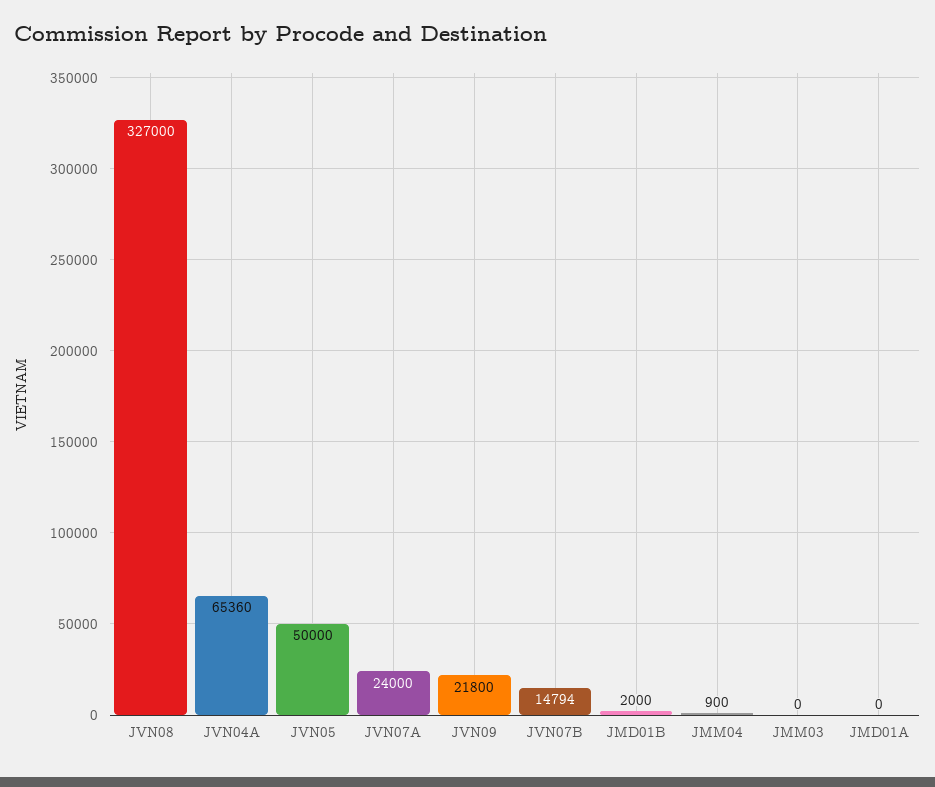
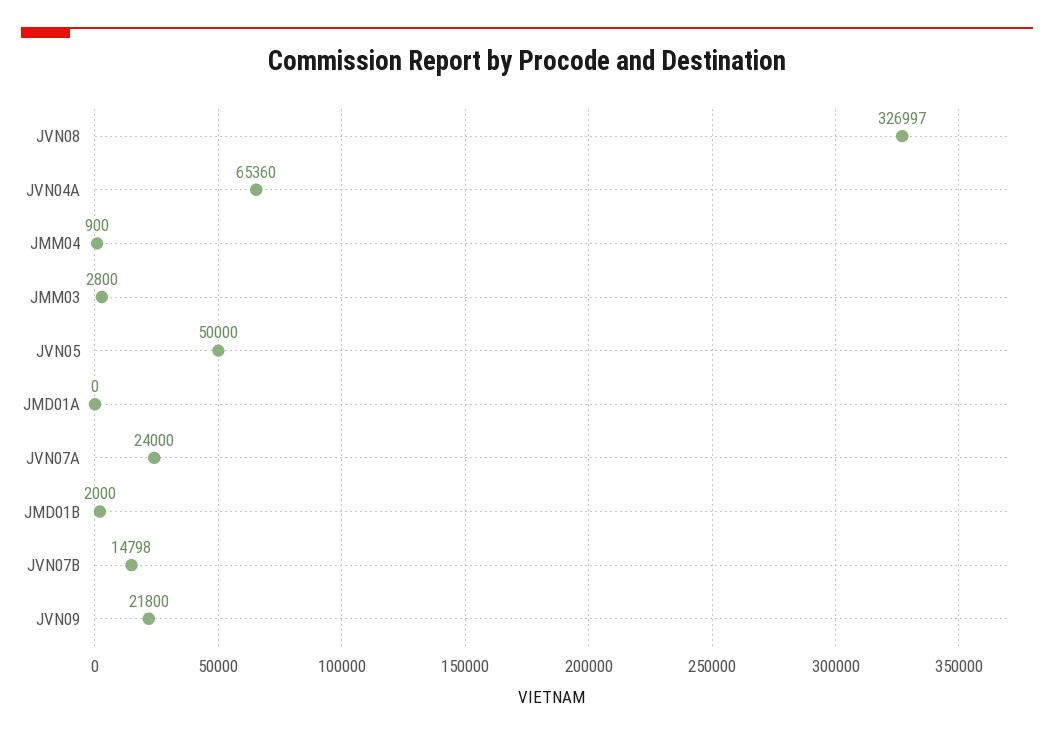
JVN08: 327000 -> 326997
JVN07B: 14794 -> 14798
JMM03: 0 -> 2800

